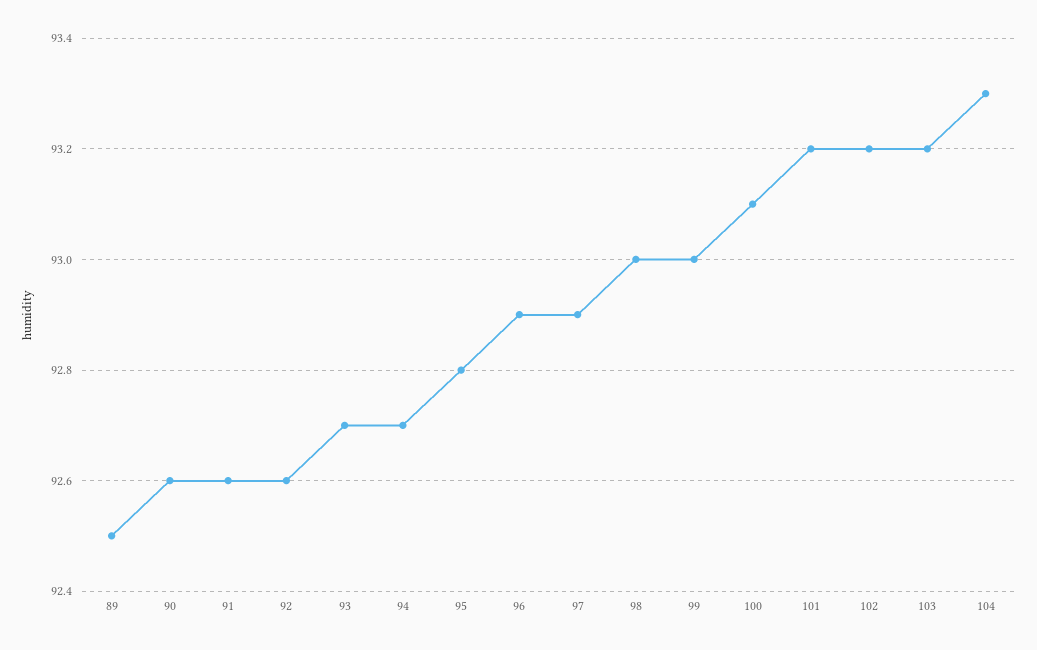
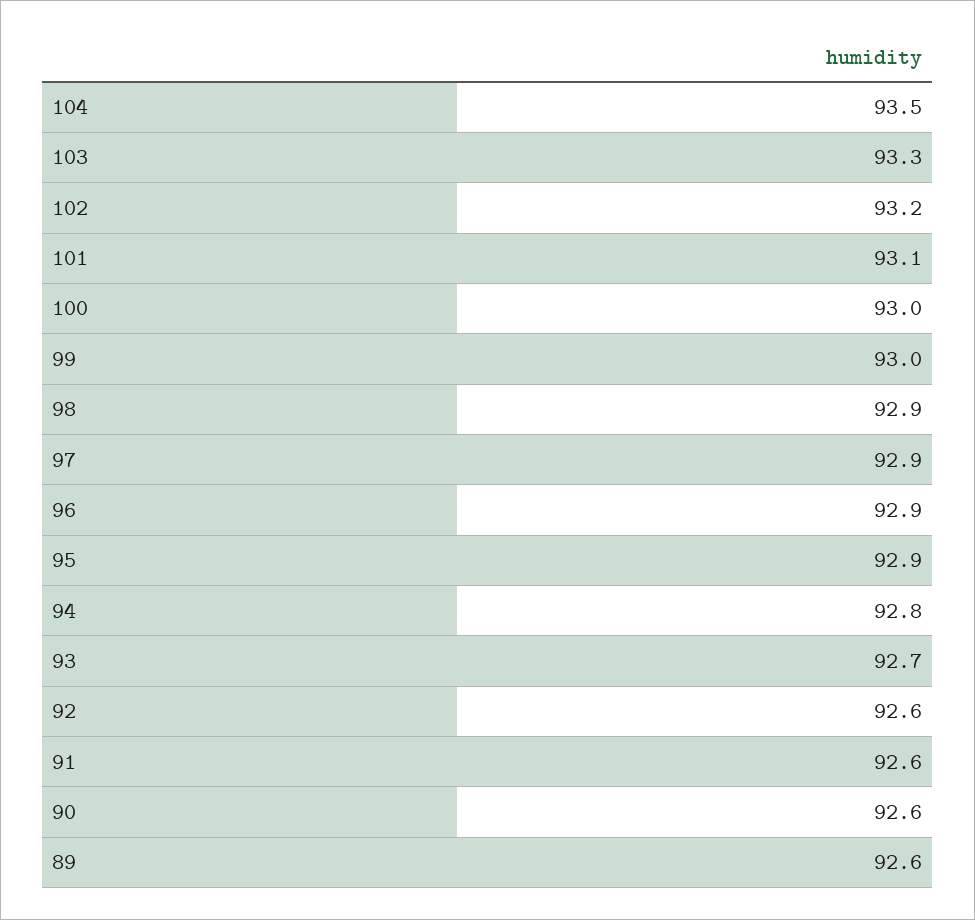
89: 92.5 -> 92.6
94: 92.7 -> 92.8
95: 92.8 -> 92.9
98: 93 -> 92.9
100: 93.1 -> 93
101: 93.2 -> 93.1
103: 93.2 -> 93.3
104: 93.3 -> 93.5

